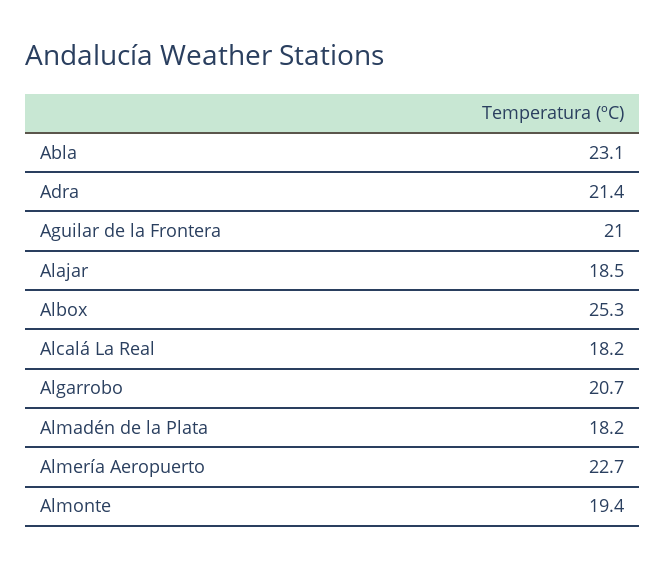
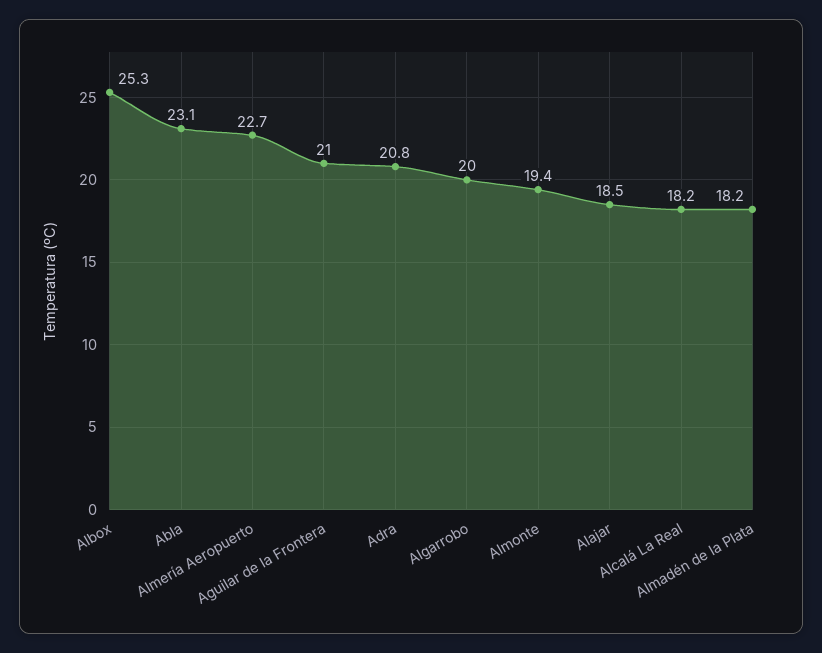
Adra: 21.4 -> 20.8
Algarrobo: 20.7 -> 20

